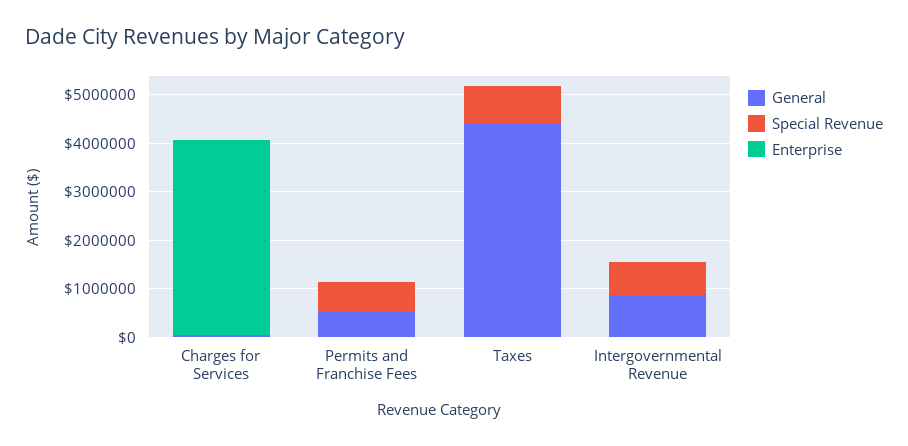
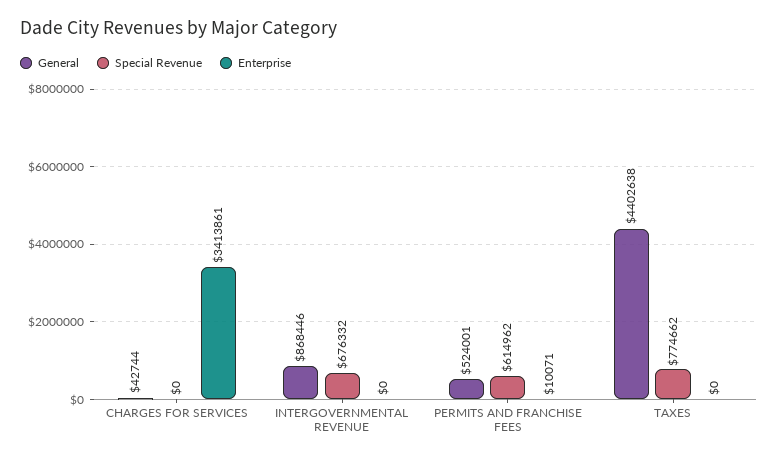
Enterprise, Charges for Services: 4000000 -> 3413861

